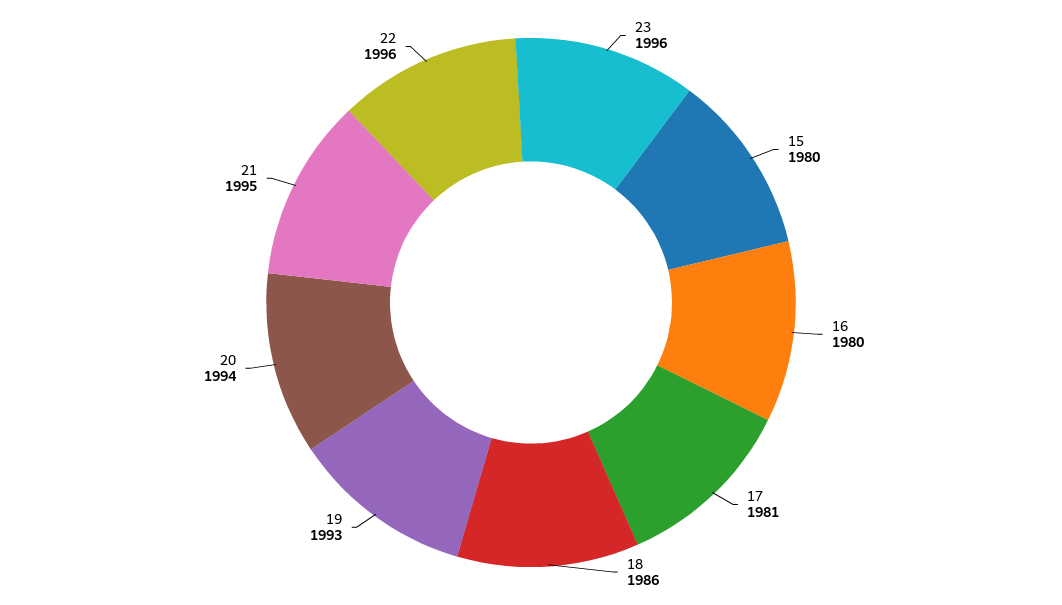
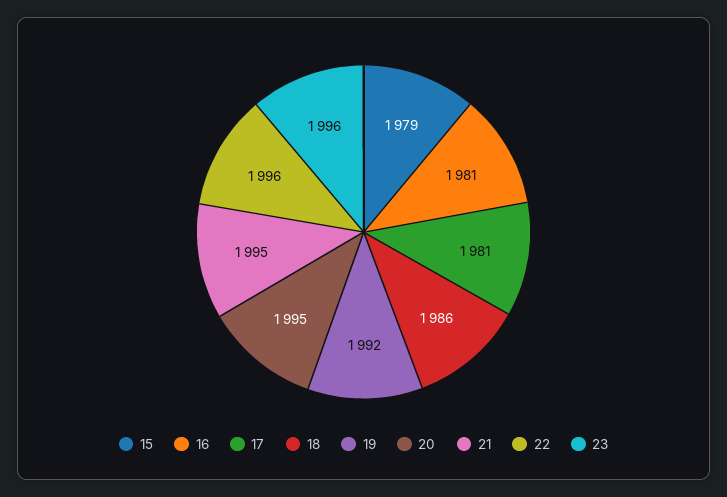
15: 1980 -> 1979
16: 1980 -> 1981
19: 1993 -> 1992
20: 1994 -> 1995

